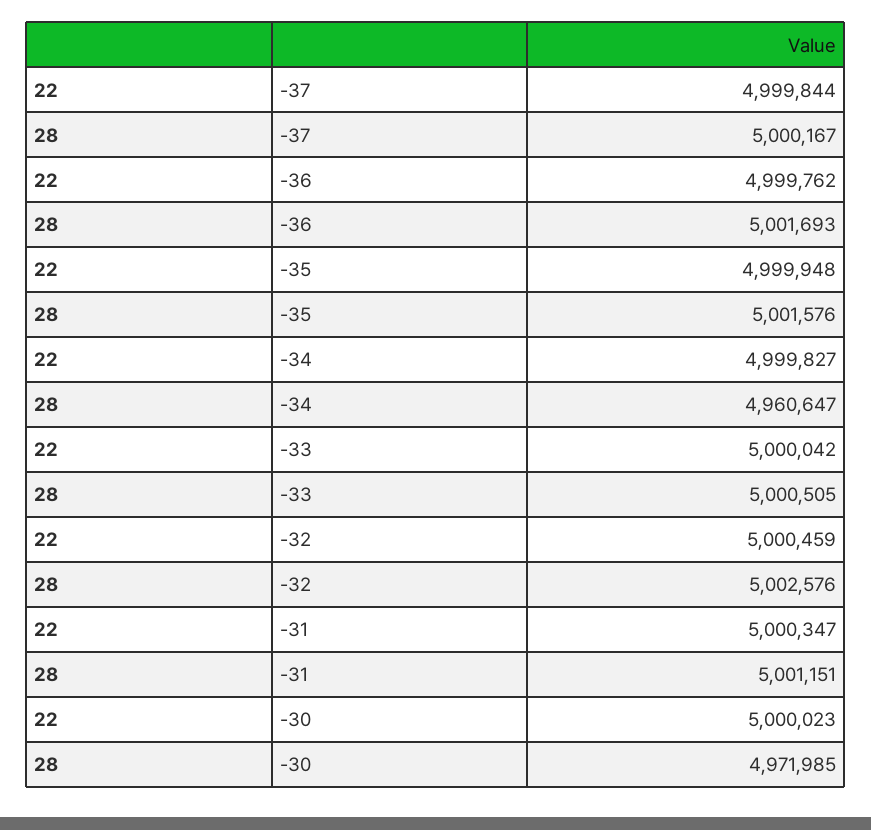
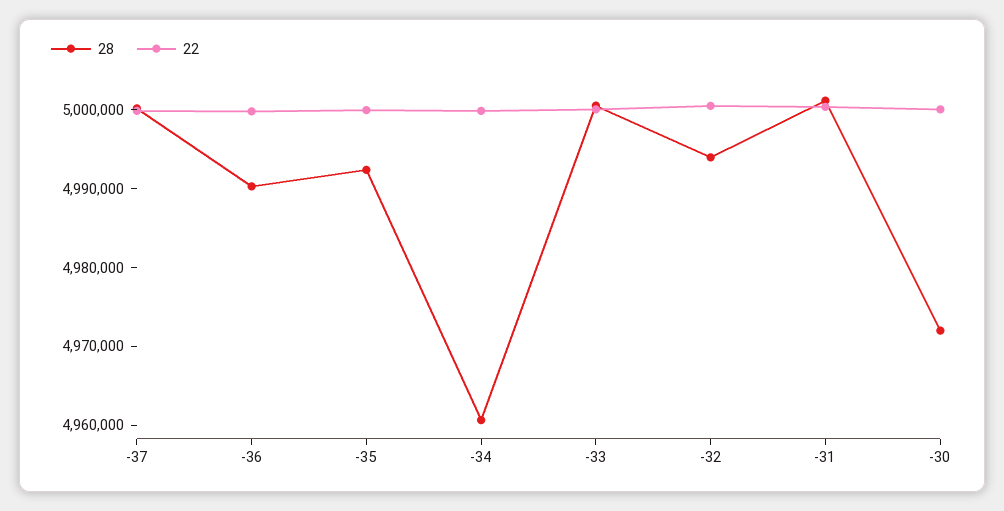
28, -36: 5001693 -> 4990000
28, -35: 5001576 -> 4992000
28, -32: 5002576 -> 4994000

